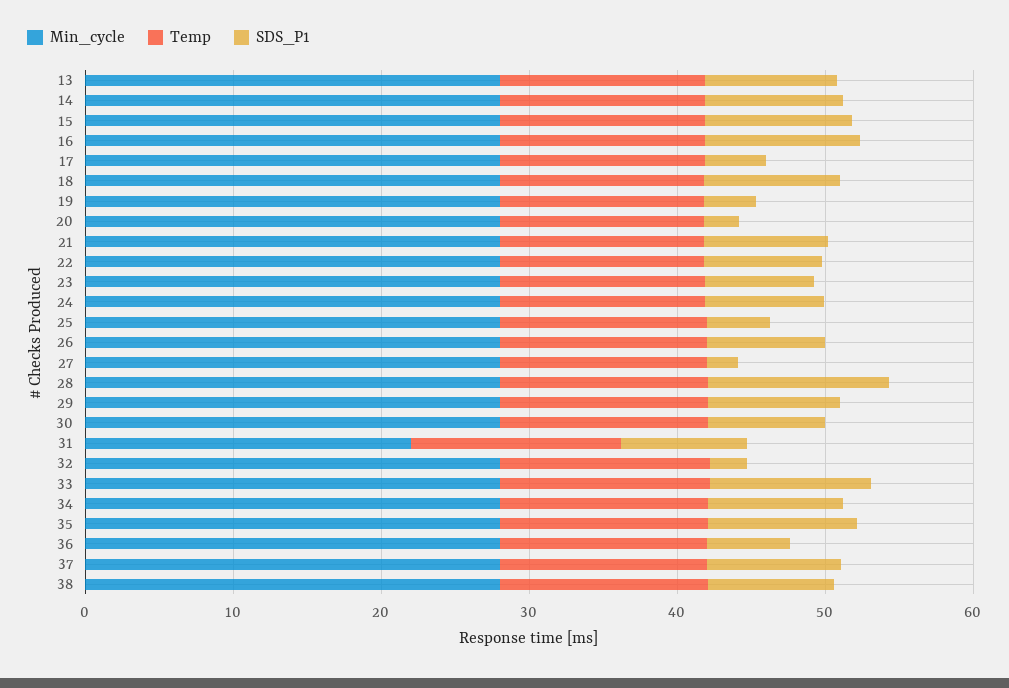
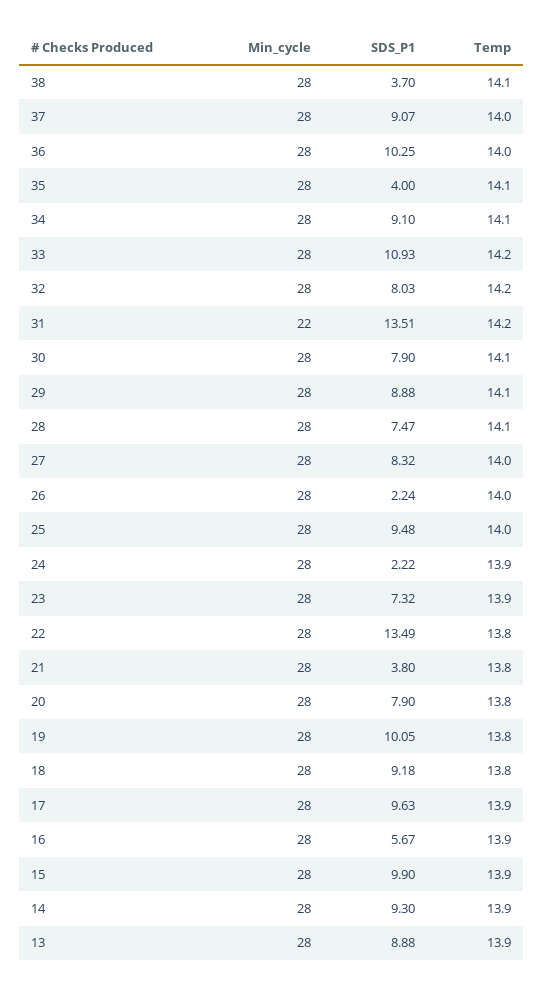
SDS_P1, 16: 10 -> 5.67
SDS_P1, 17: 4 -> 9.63
SDS_P1, 19: 4 -> 10.05
SDS_P1, 20: 2 -> 7.9
SDS_P1, 21: 8 -> 3.8
SDS_P1, 22: 8 -> 13.49
SDS_P1, 24: 8 -> 2.22
SDS_P1, 25: 4 -> 9.48
SDS_P1, 26: 8 -> 2.24
SDS_P1, 27: 2 -> 8.32
SDS_P1, 28: 12 -> 7.47
SDS_P1, 31: 8 -> 13.51
SDS_P1, 32: 2 -> 8.03
SDS_P1, 35: 10 -> 4
SDS_P1, 36: 6 -> 10.25
SDS_P1, 38: 8 -> 3.7

